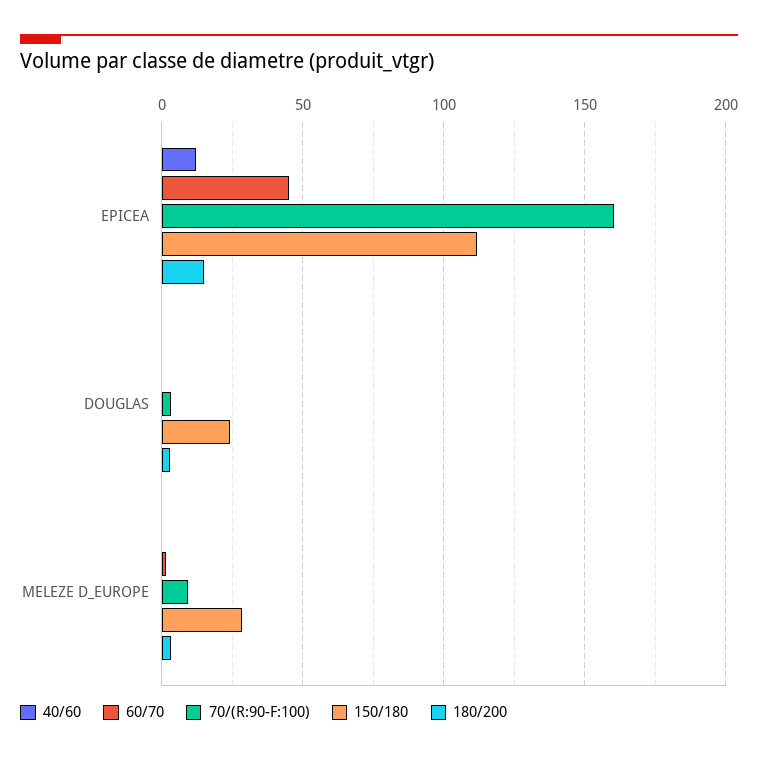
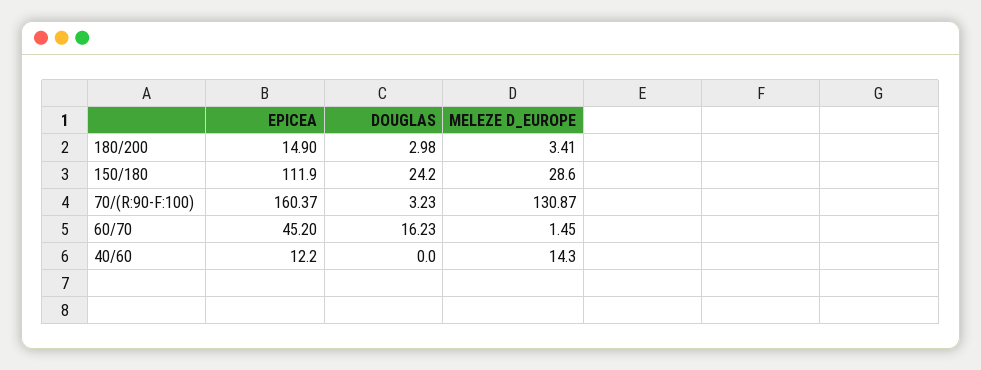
60/70, DOUGLAS: 0 -> 16.23
40/60, MELEZE D_EUROPE: 0 -> 14.3
70/(R:90-F:100), MELEZE D_EUROPE: 10 -> 130.87

